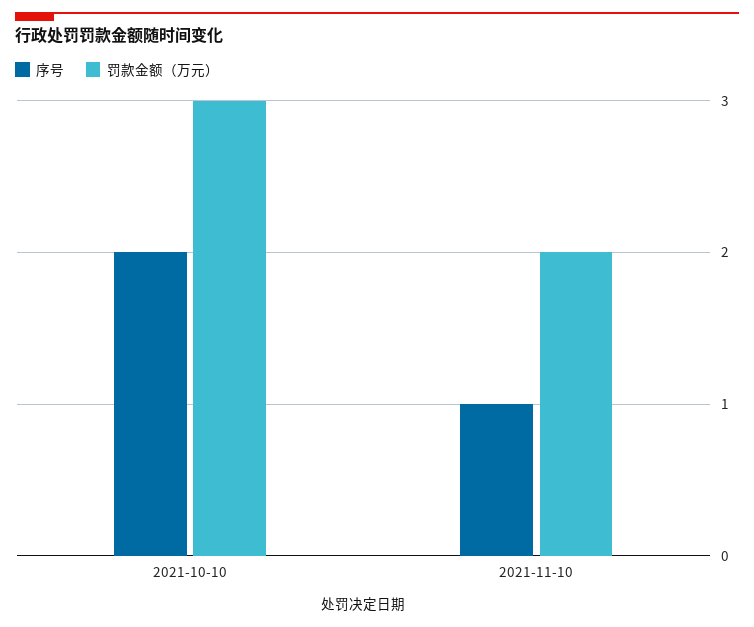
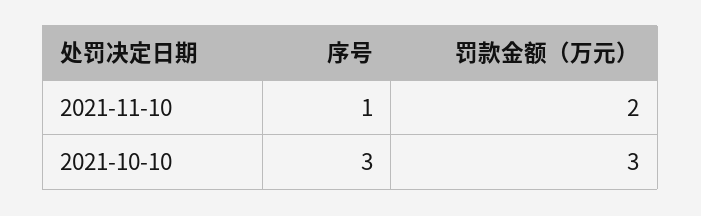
序号, 2021-10-10: 2 -> 3

